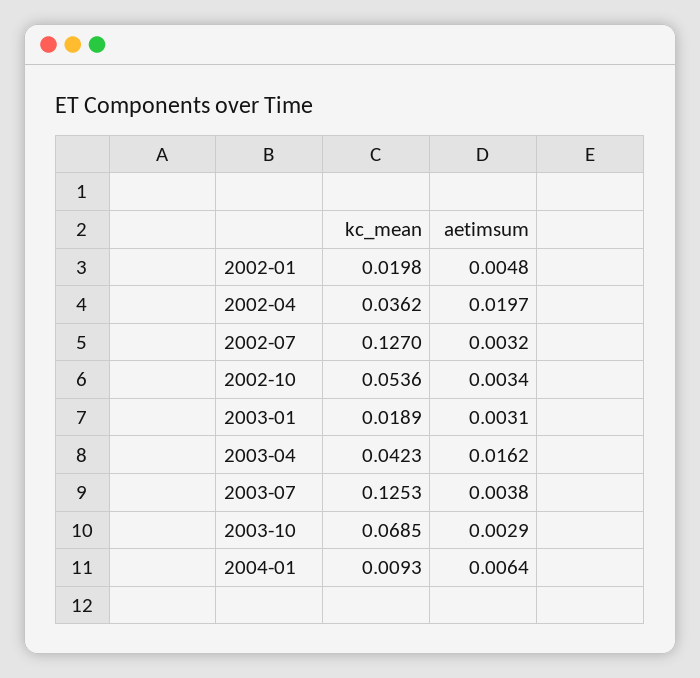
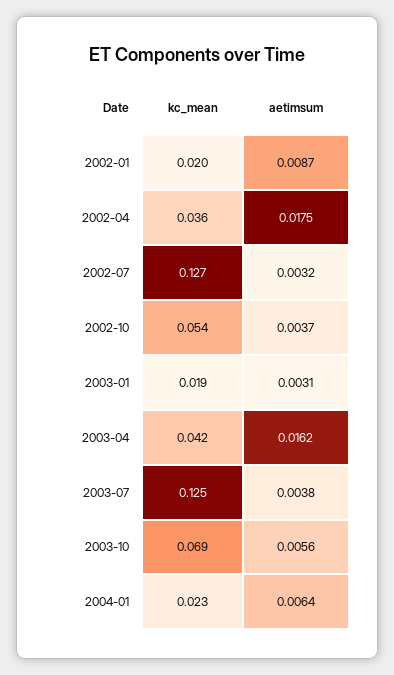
aetimsum, 2002-01: 0.0048 -> 0.0087
aetimsum, 2002-04: 0.0197 -> 0.0175
aetimsum, 2002-10: 0.0034 -> 0.0037
aetimsum, 2003-10: 0.0029 -> 0.0056
kc_mean, 2004-01: 0.0093 -> 0.023

